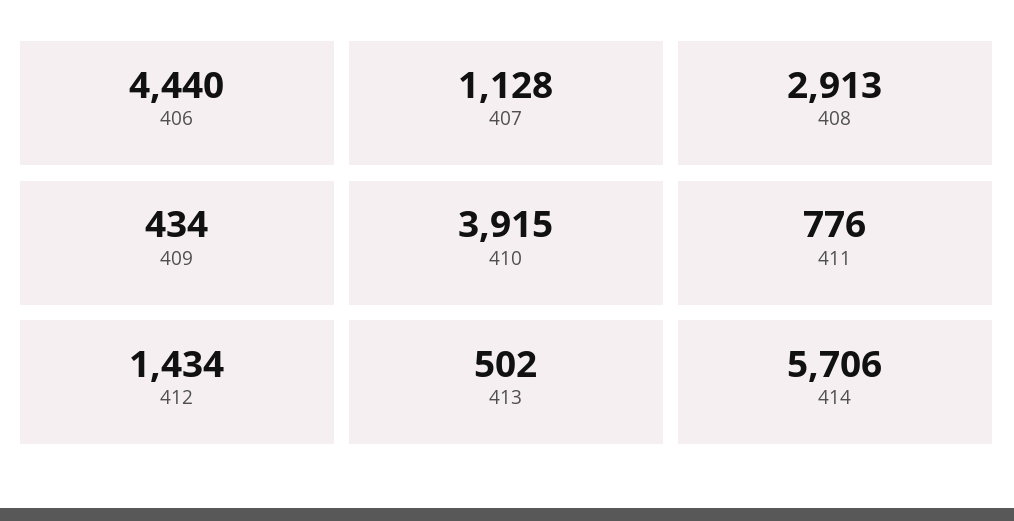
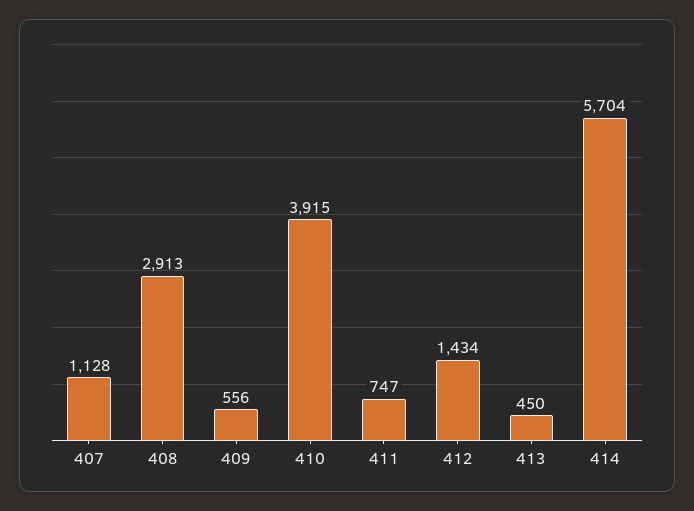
406: 4440 -> none
409: 434 -> 556
411: 776 -> 747
413: 502 -> 450
414: 5706 -> 5704

